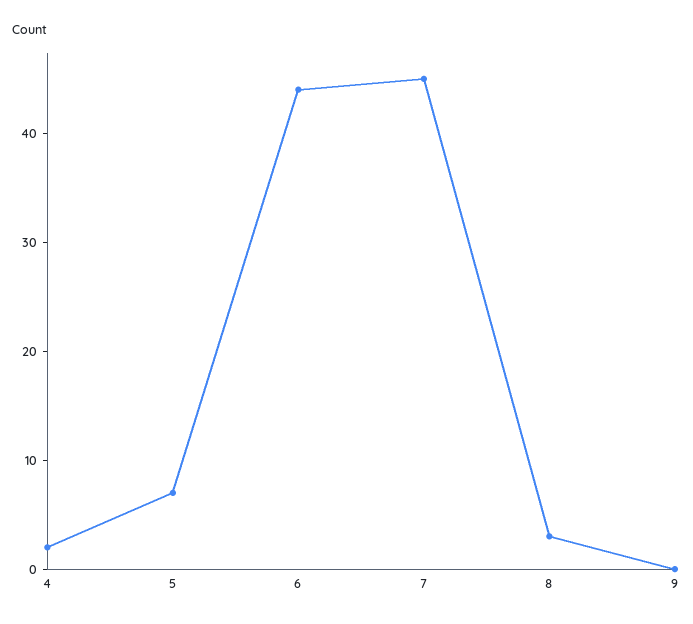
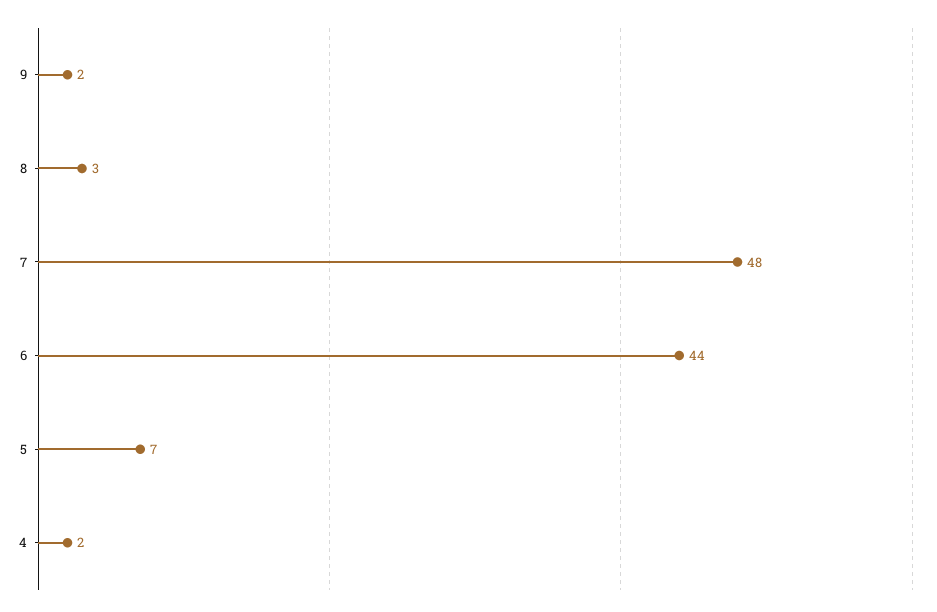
7: 45 -> 48
9: 0 -> 2

